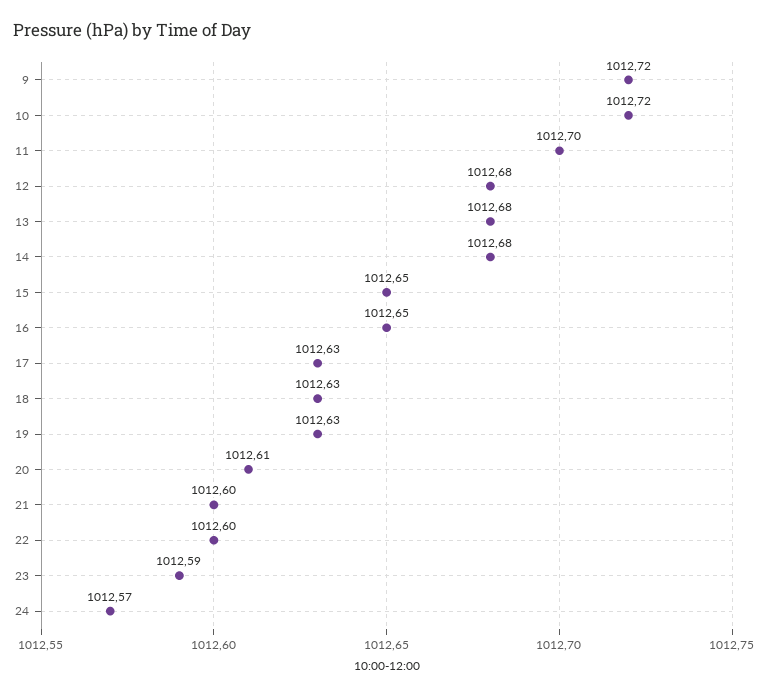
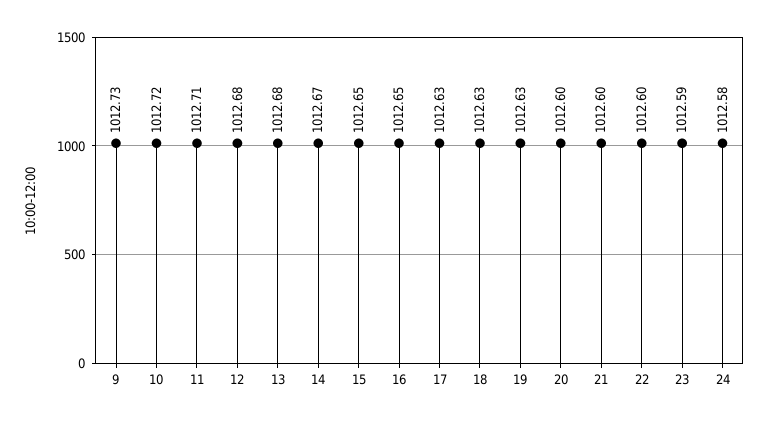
9: 1012.72 -> 1012.73
11: 1012.7 -> 1012.71
14: 1012.68 -> 1012.67
20: 1012.61 -> 1012.6
24: 1012.57 -> 1012.58

